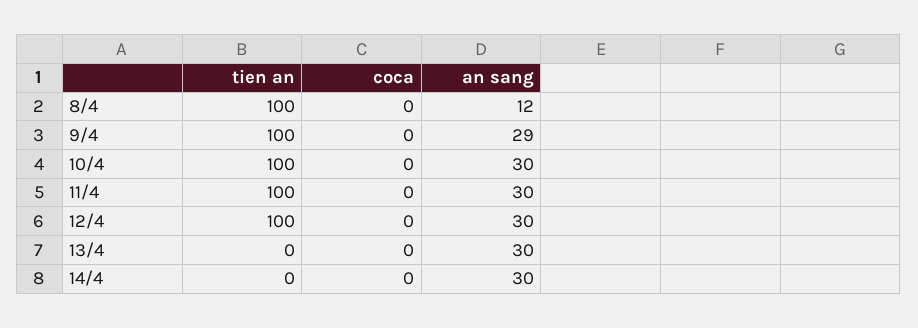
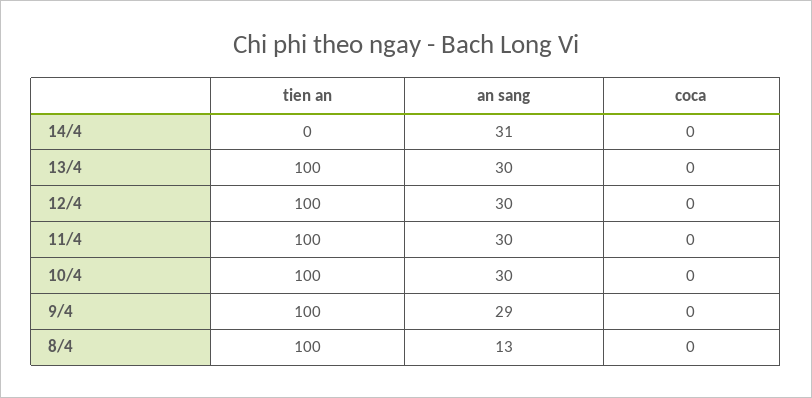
an sang, 8/4: 12 -> 13
tien an, 13/4: 0 -> 100
an sang, 14/4: 30 -> 31

